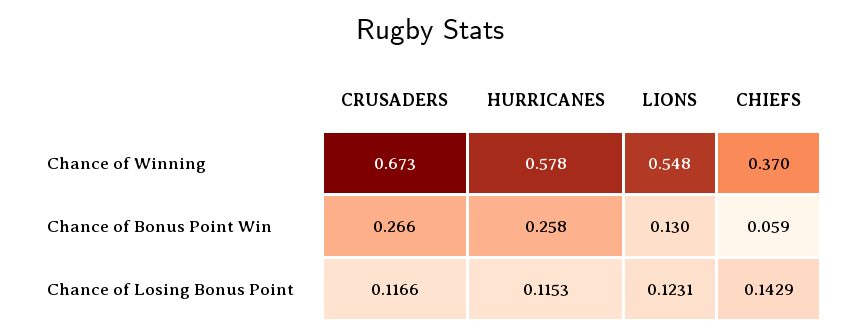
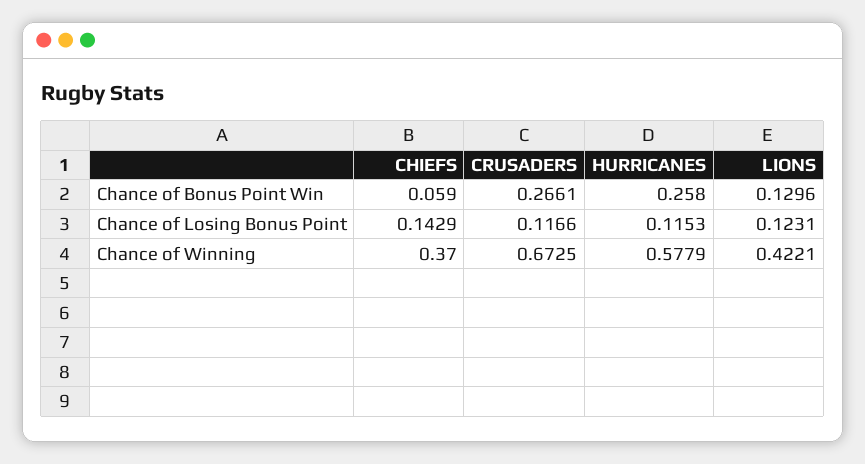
LIONS, Chance of Winning: 0.548 -> 0.4221

